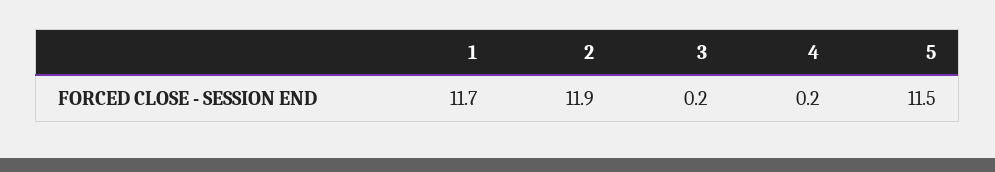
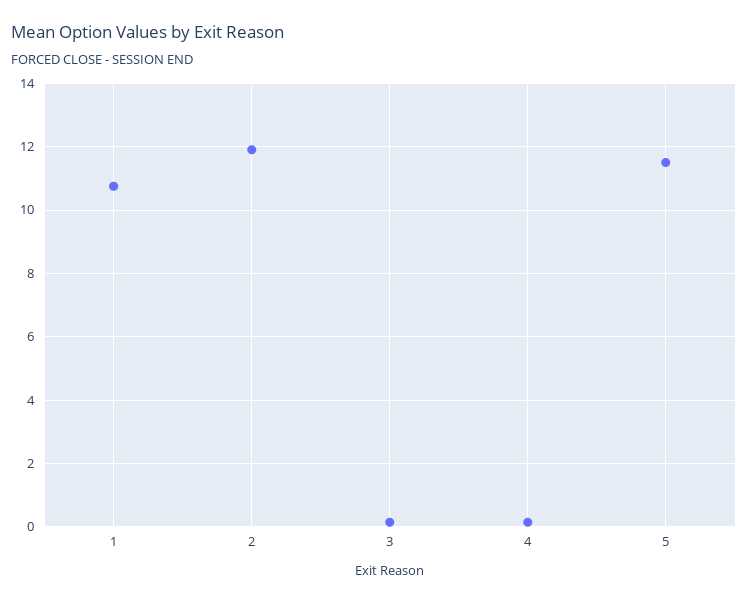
1: 11.7 -> 10.8

